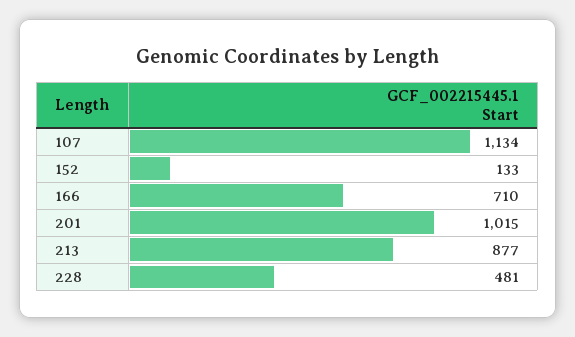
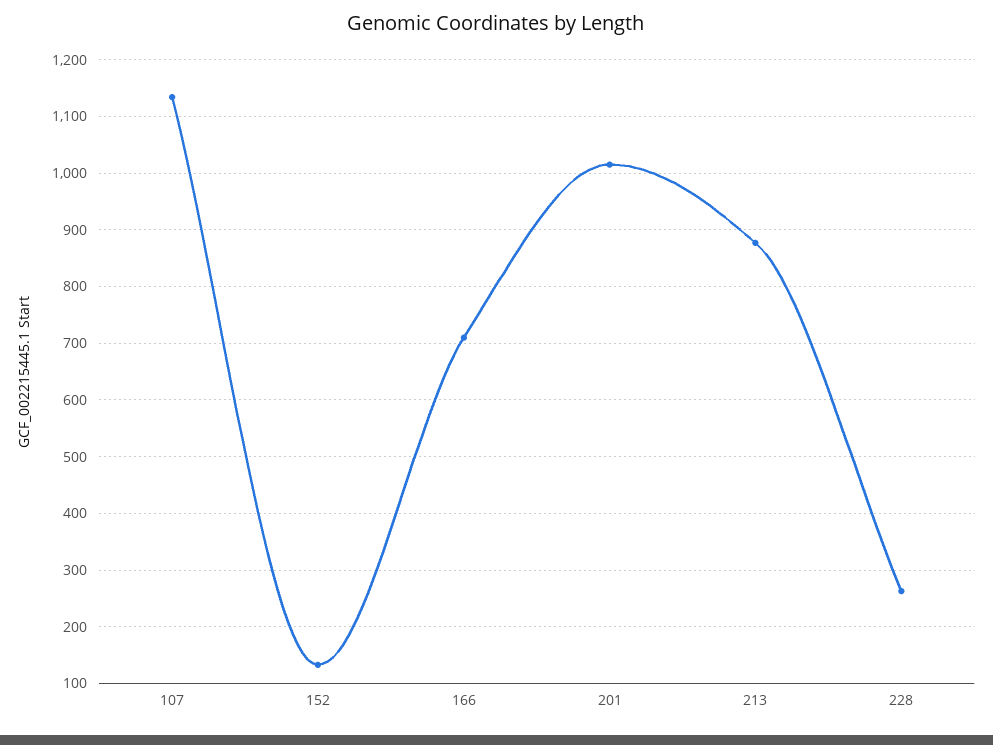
228: 481 -> 260

